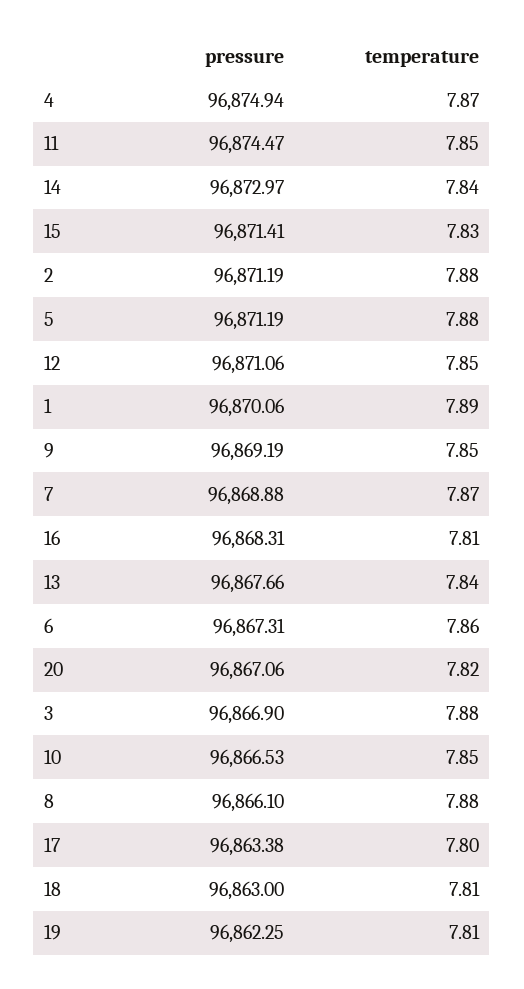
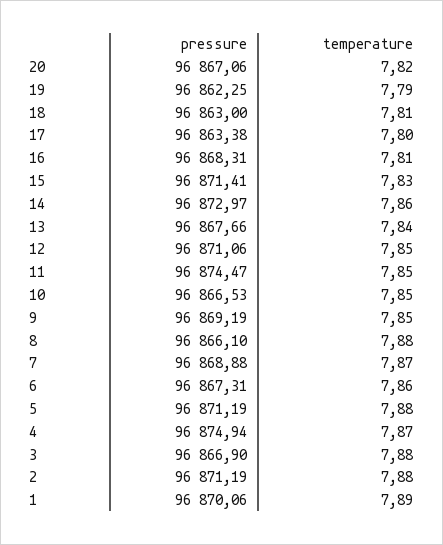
temperature, 14: 7.84 -> 7.86
temperature, 19: 7.81 -> 7.79

